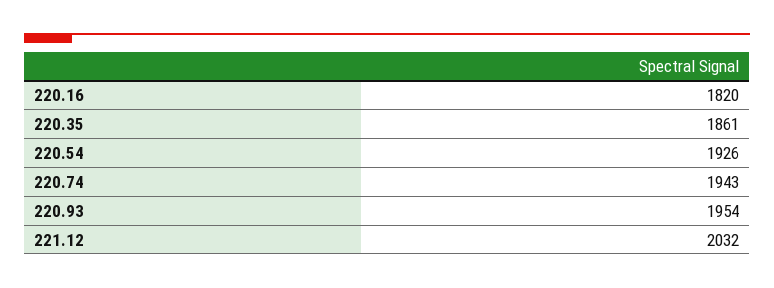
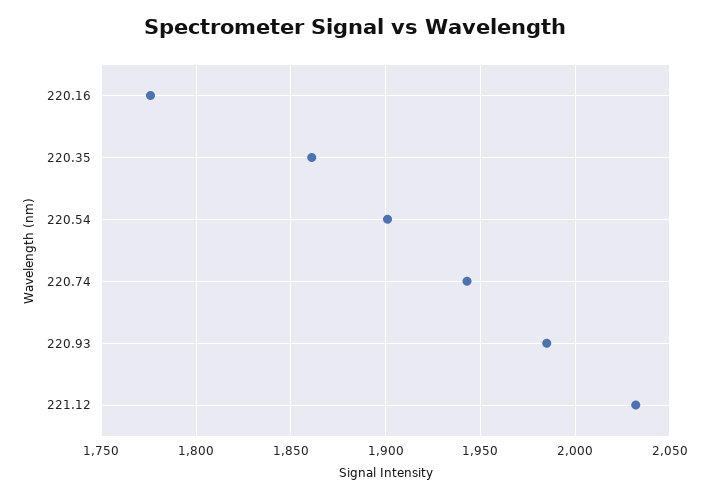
220.16: 1820 -> 1775
220.54: 1926 -> 1900
220.93: 1954 -> 1985

